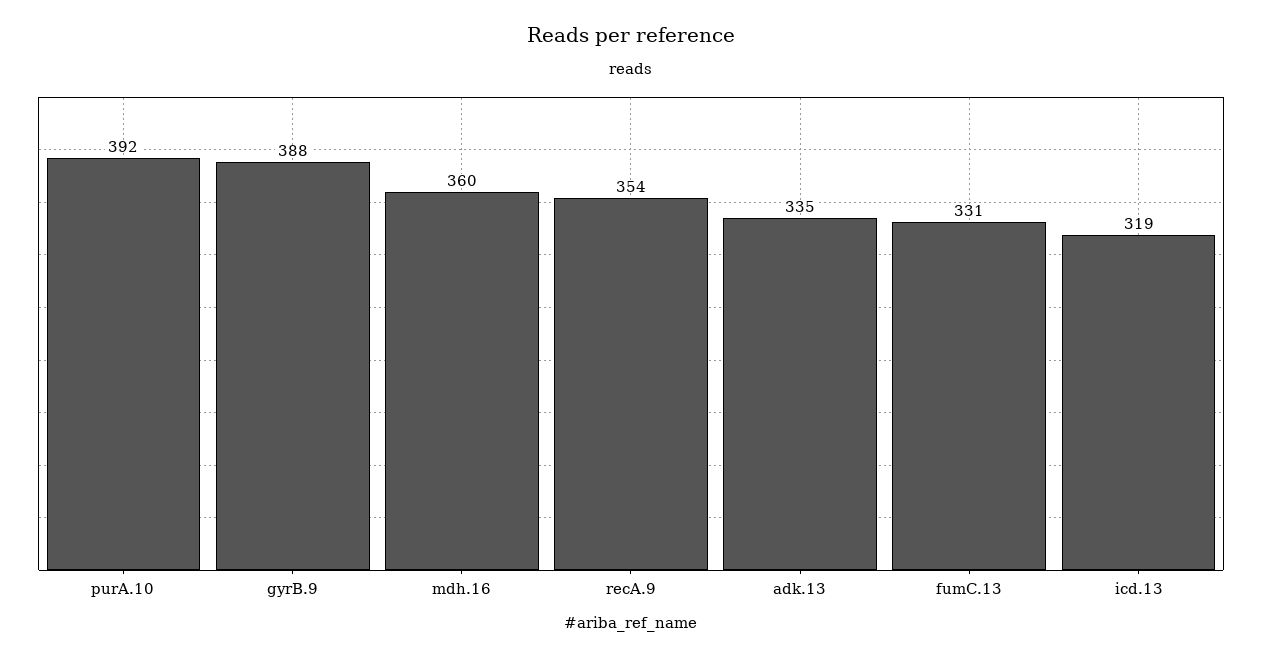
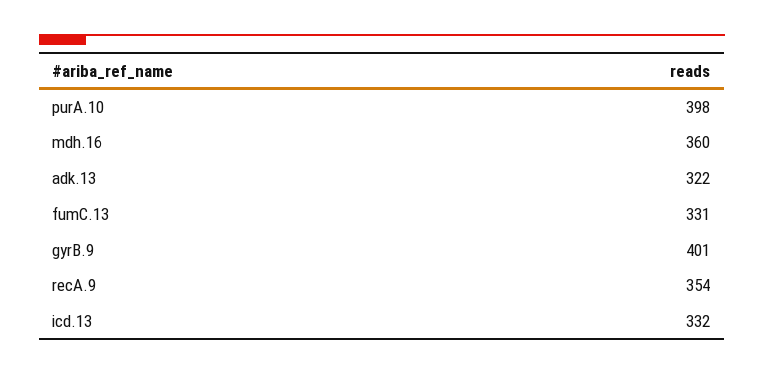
purA.10: 392 -> 398
gyrB.9: 388 -> 401
adk.13: 335 -> 322
icd.13: 319 -> 332

